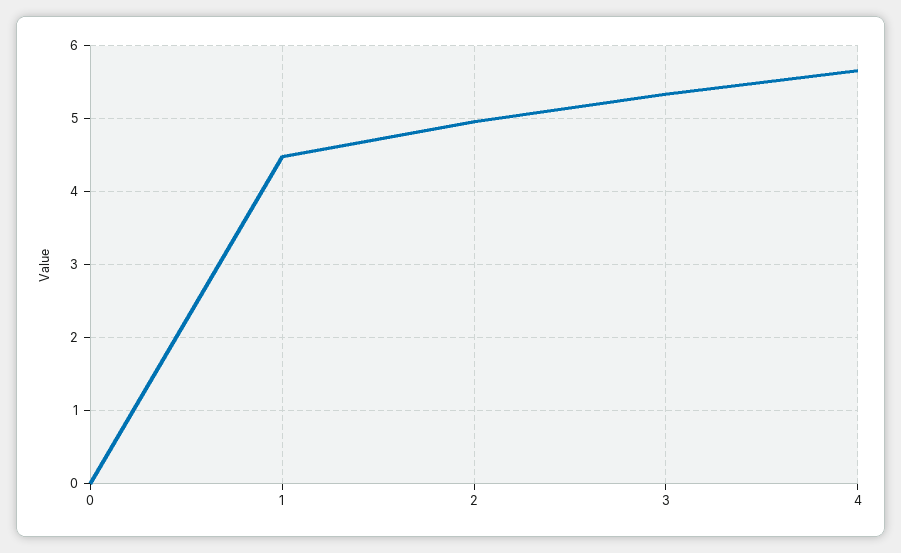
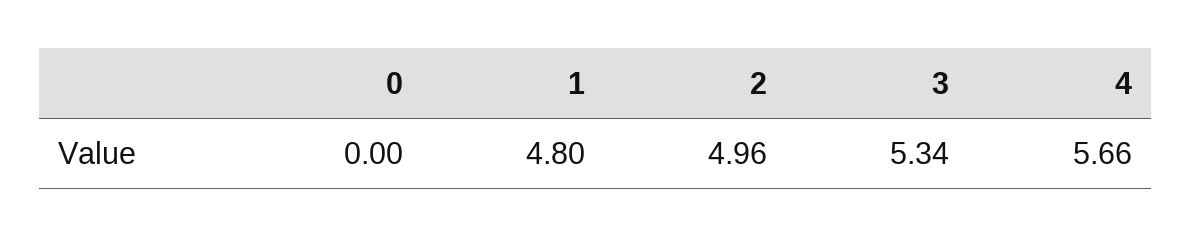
1: 4.5 -> 4.8

